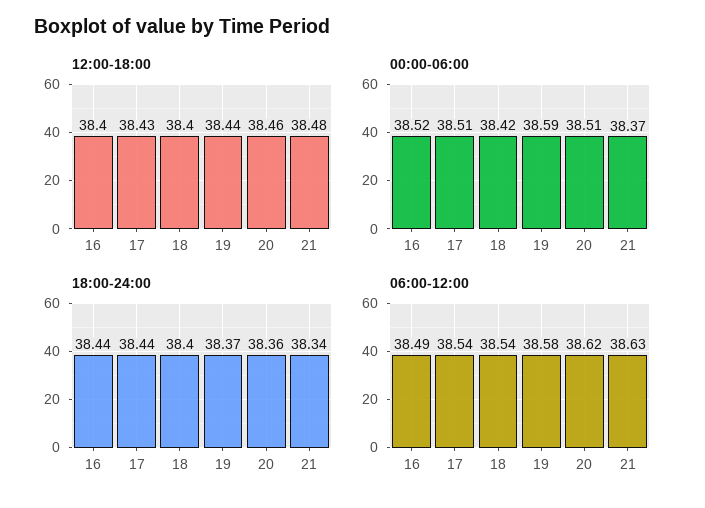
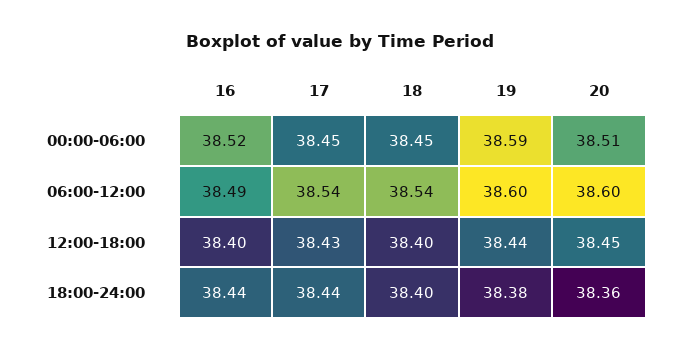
12:00-18:00, 20: 38.46 -> 38.45
12:00-18:00, 21: 38.48 -> none
00:00-06:00, 17: 38.51 -> 38.45
00:00-06:00, 18: 38.42 -> 38.45
00:00-06:00, 21: 38.37 -> none
18:00-24:00, 19: 38.37 -> 38.38
18:00-24:00, 21: 38.34 -> none
06:00-12:00, 19: 38.58 -> 38.6
06:00-12:00, 20: 38.62 -> 38.6
06:00-12:00, 21: 38.63 -> none

